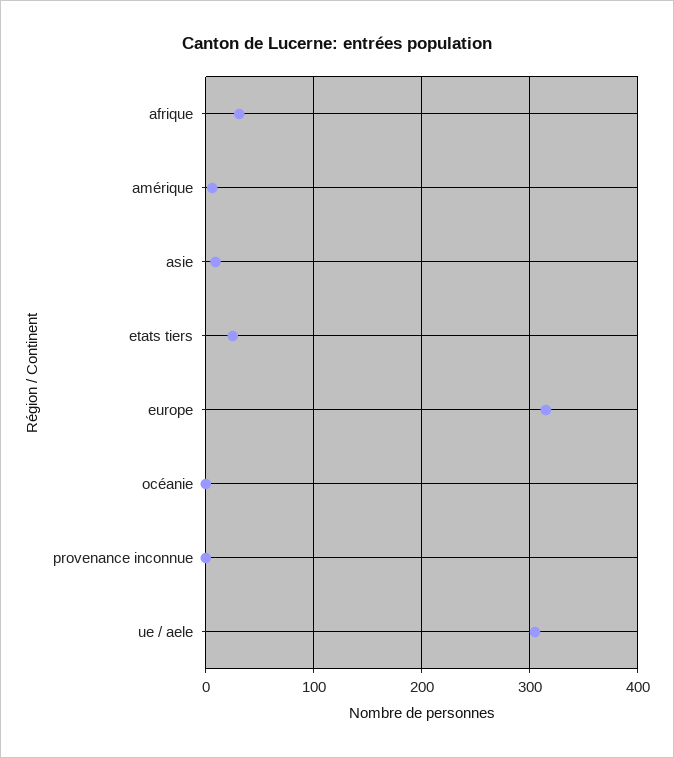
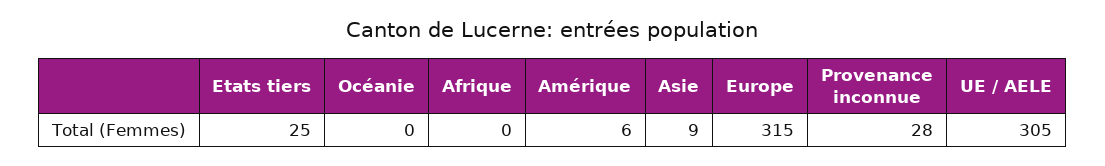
afrique: 30 -> 0
provenance inconnue: 0 -> 28

